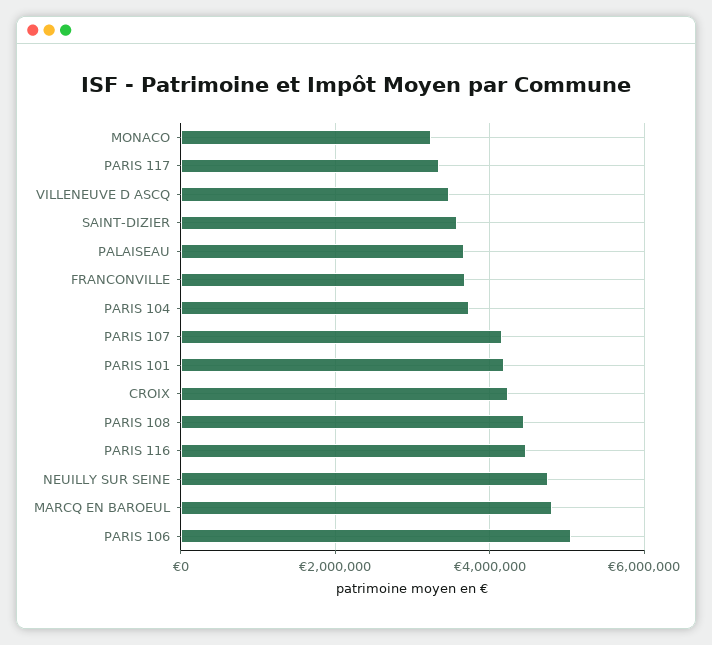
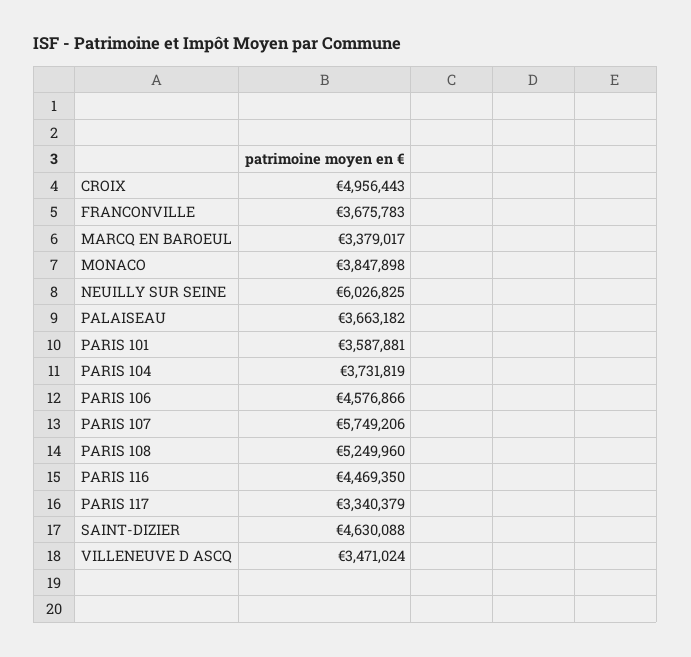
MONACO: 3200000 -> 3847898
SAINT-DIZIER: 3600000 -> 4630088
PARIS 107: 4200000 -> 5749206
PARIS 101: 4200000 -> 3587881
CROIX: 4200000 -> 4956443
PARIS 108: 4400000 -> 5249960
NEUILLY SUR SEINE: 4800000 -> 6026825
MARCQ EN BAROEUL: 4800000 -> 3379017
PARIS 106: 5000000 -> 4576866

